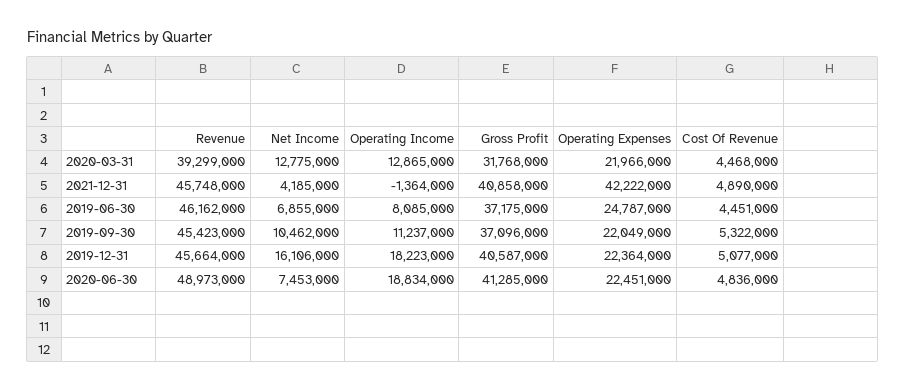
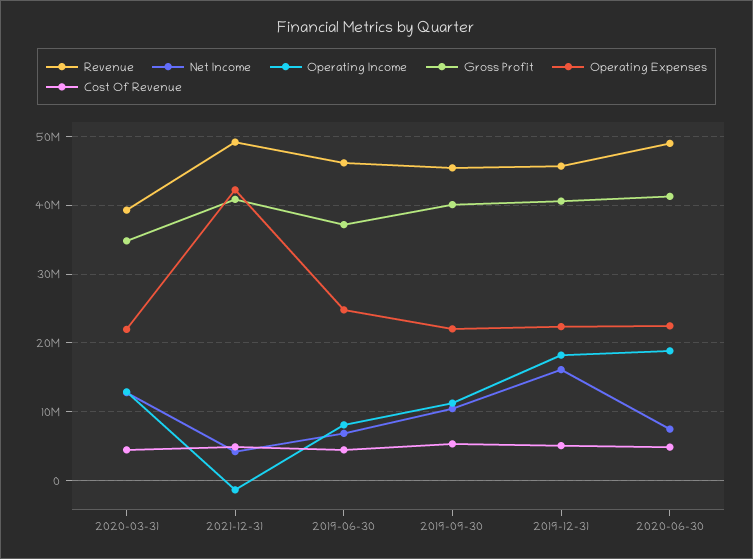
Gross Profit, 2020-03-31: 31768000 -> 35000000
Revenue, 2021-12-31: 45748000 -> 49000000
Gross Profit, 2019-09-30: 37096000 -> 40000000

